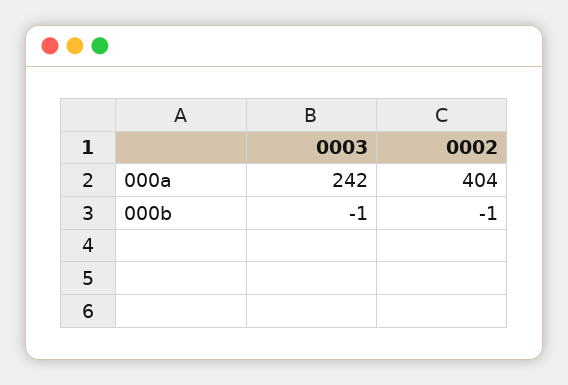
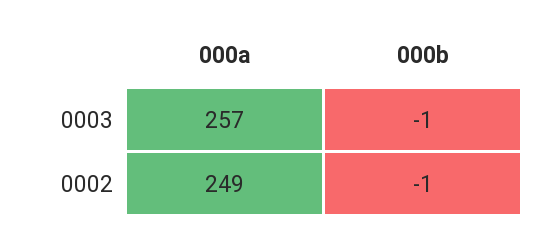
0003, 000a: 242 -> 257
0002, 000a: 404 -> 249

